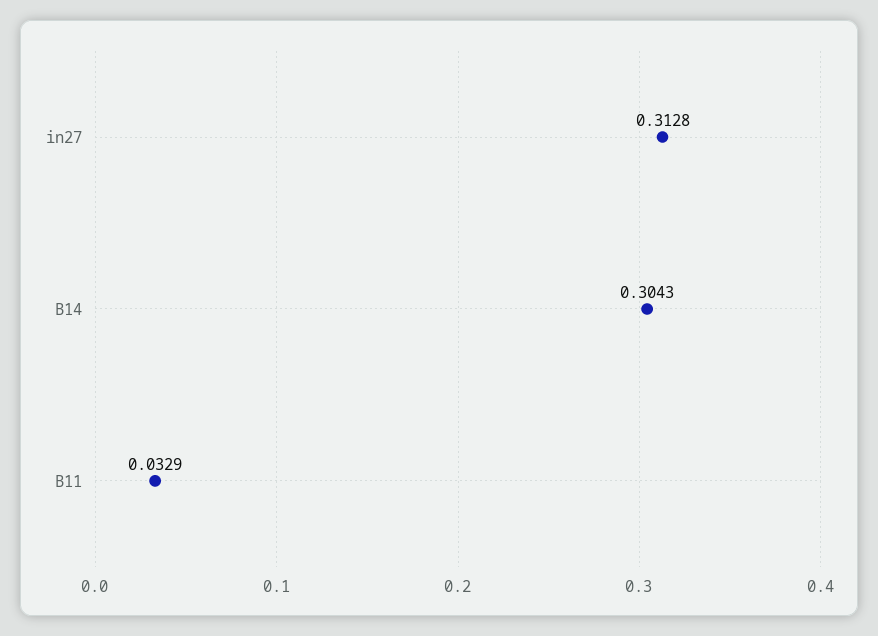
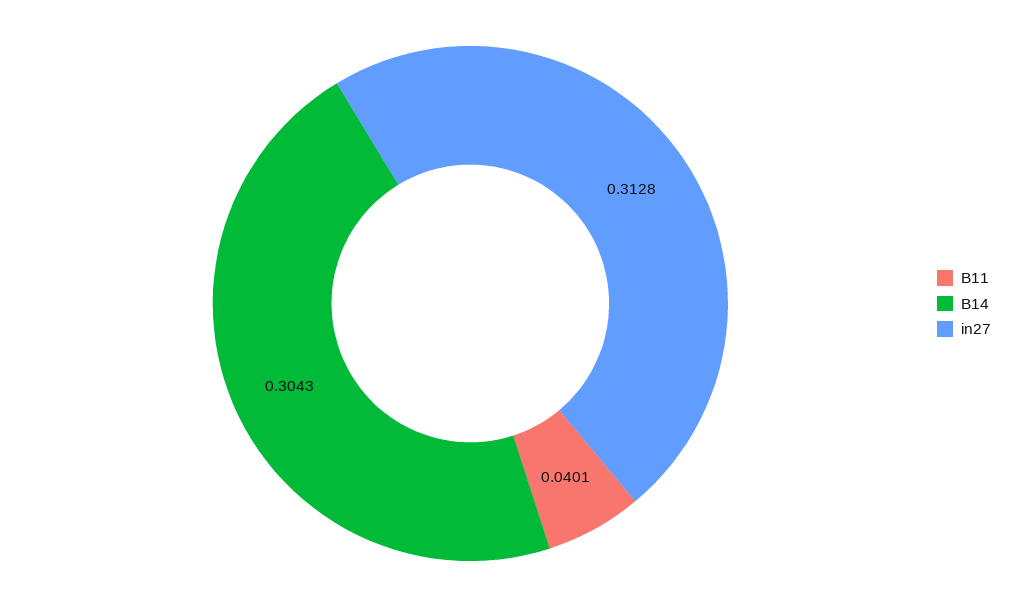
B11: 0.0329 -> 0.0401

